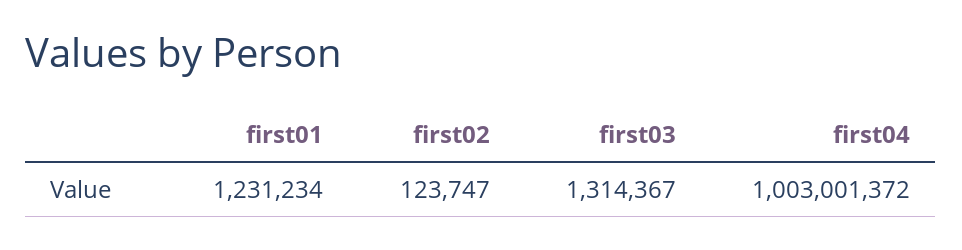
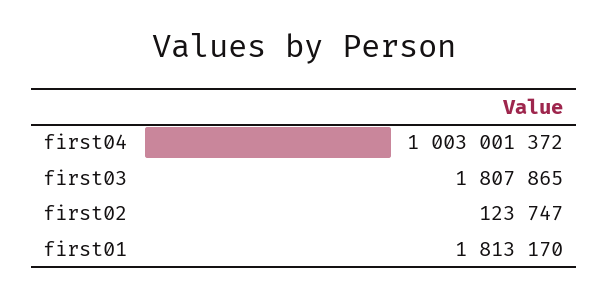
first01: 1231234 -> 1813170
first03: 1314367 -> 1807865

